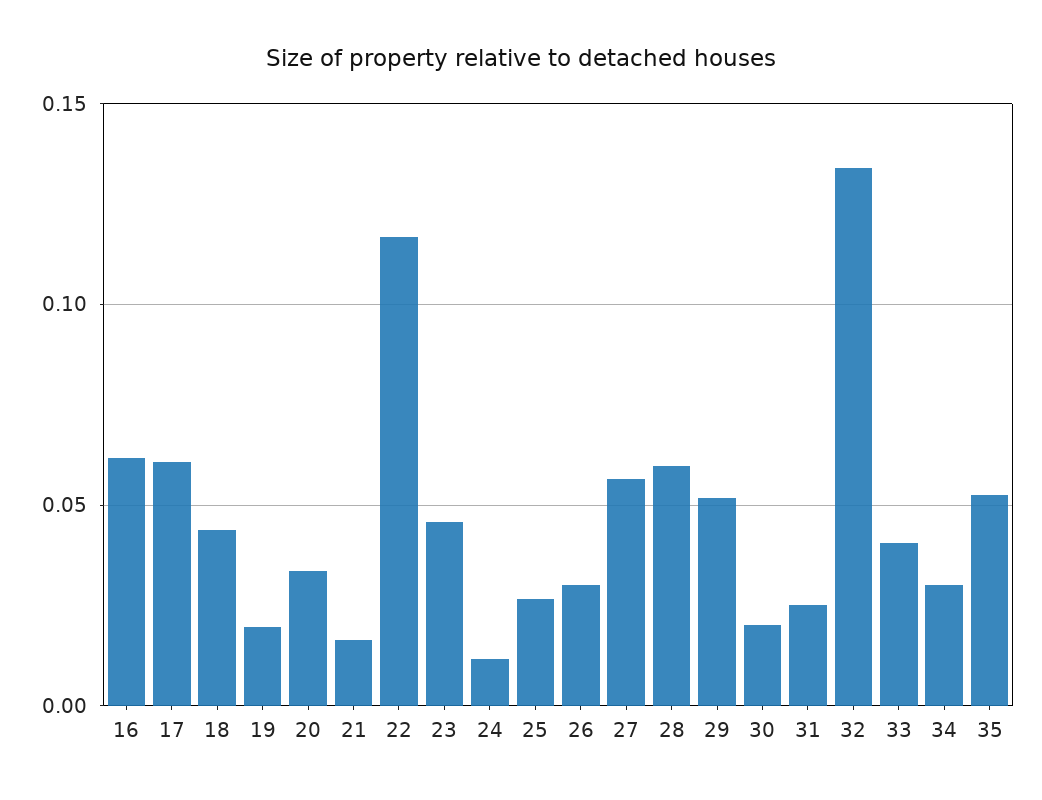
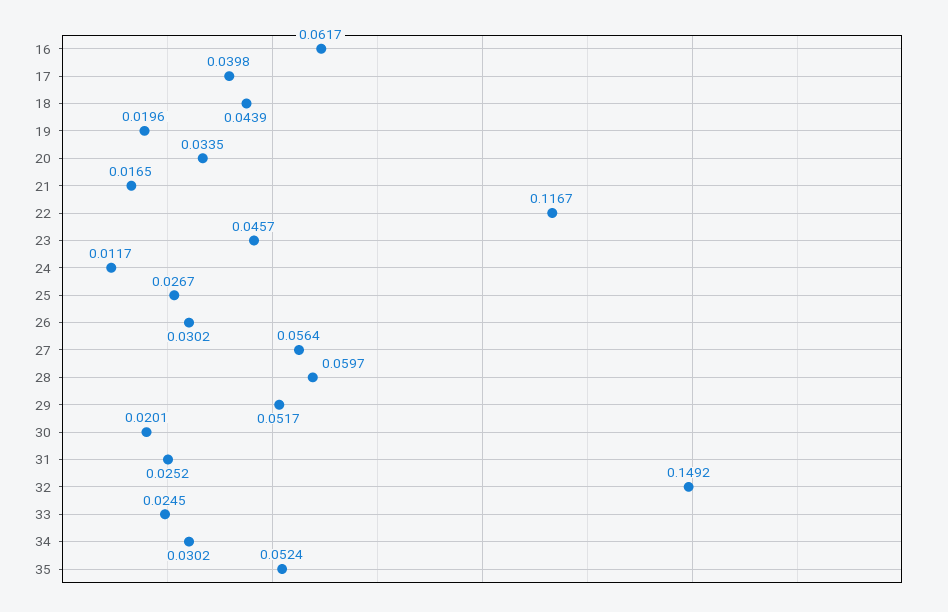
17: 0.06 -> 0.0398
32: 0.135 -> 0.1492
33: 0.04 -> 0.0245

